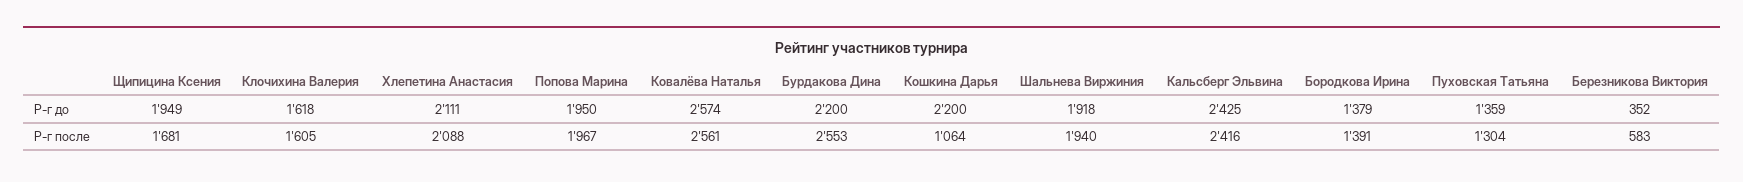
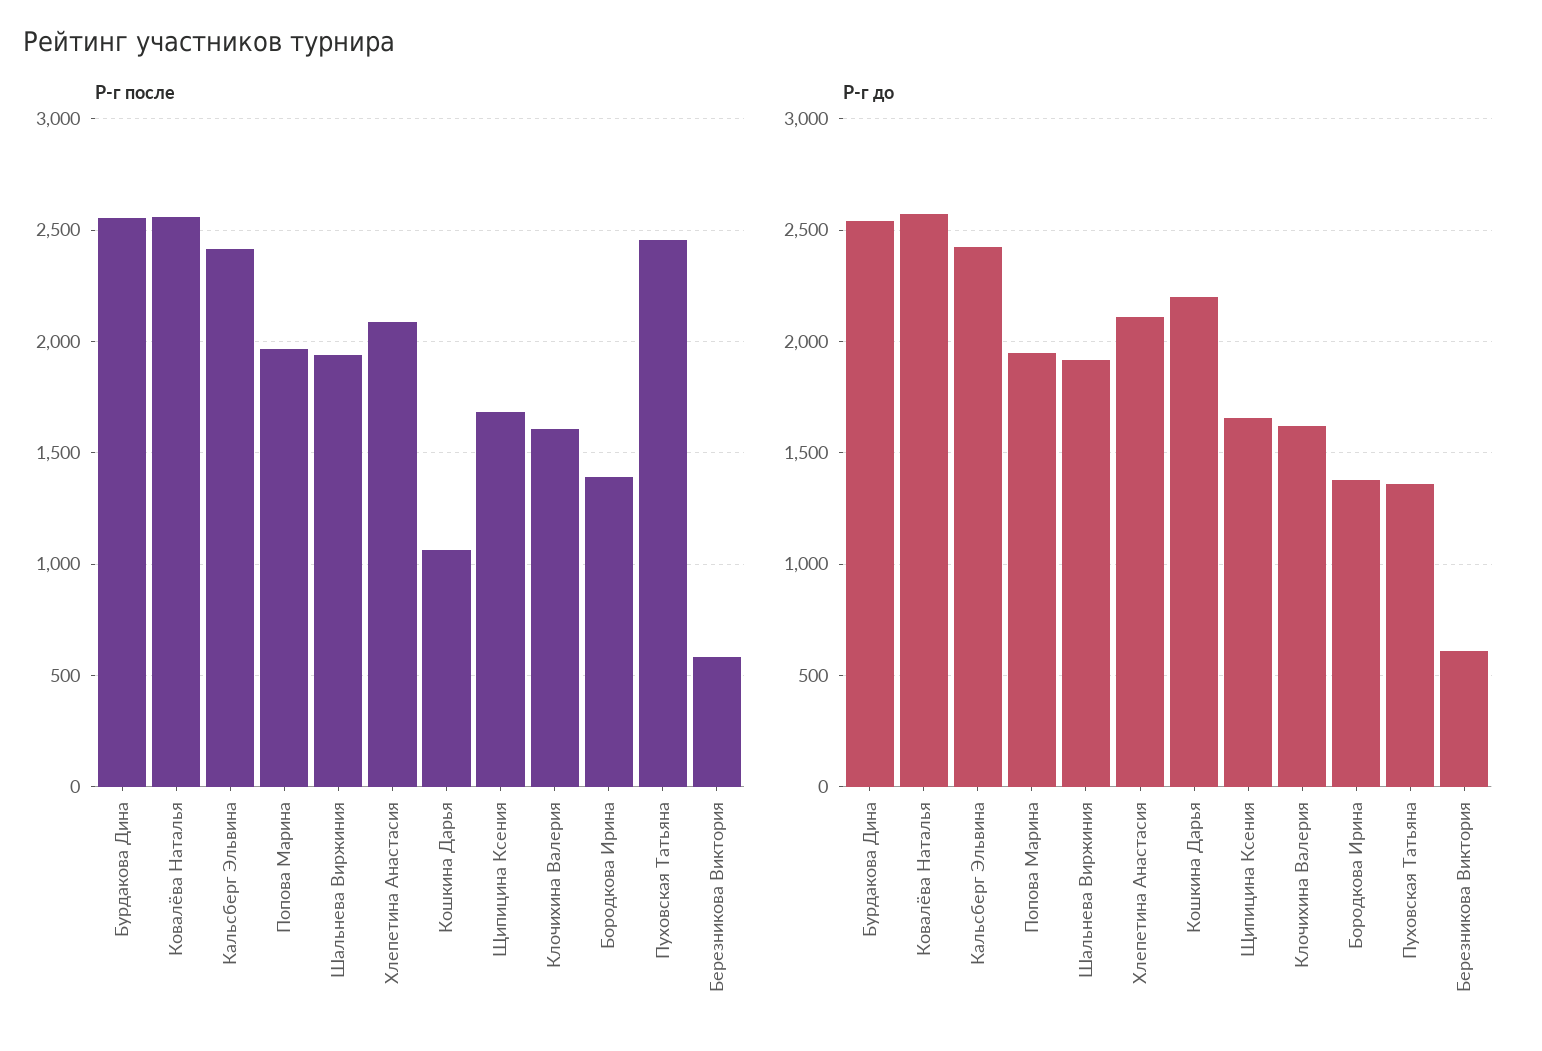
Р-г до, Щипицина Ксения: 1949 -> 1650
Р-г до, Бурдакова Дина: 2200 -> 2550
Р-г до, Березникова Виктория: 352 -> 600
Р-г после, Пуховская Татьяна: 1304 -> 2450

